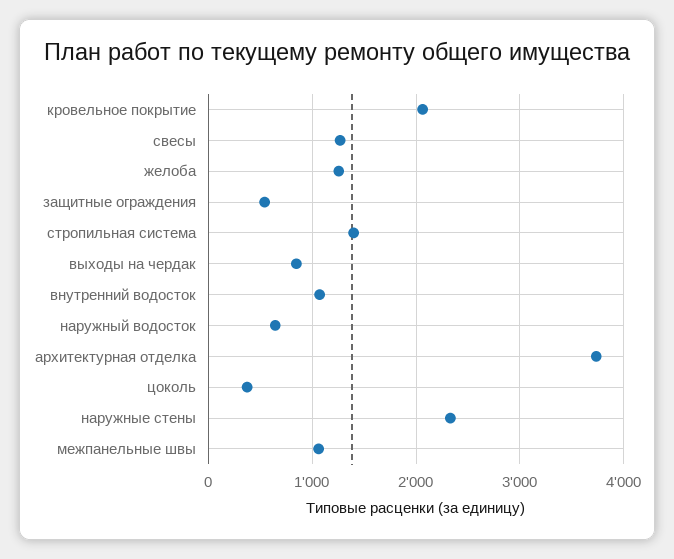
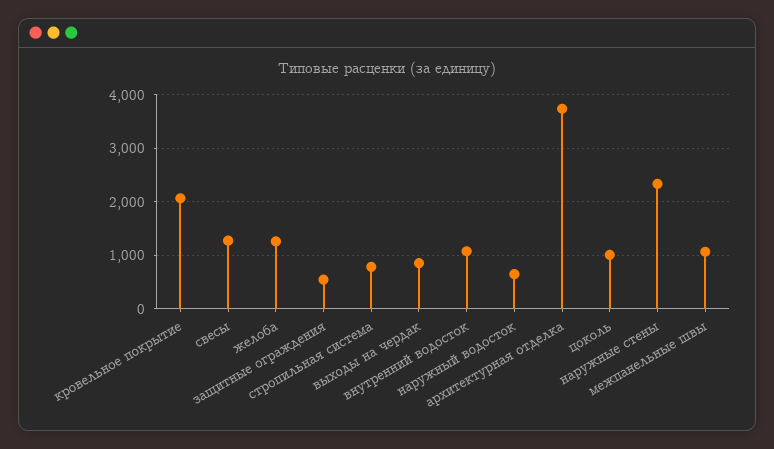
стропильная система: 1400 -> 800
цоколь: 400 -> 1000

